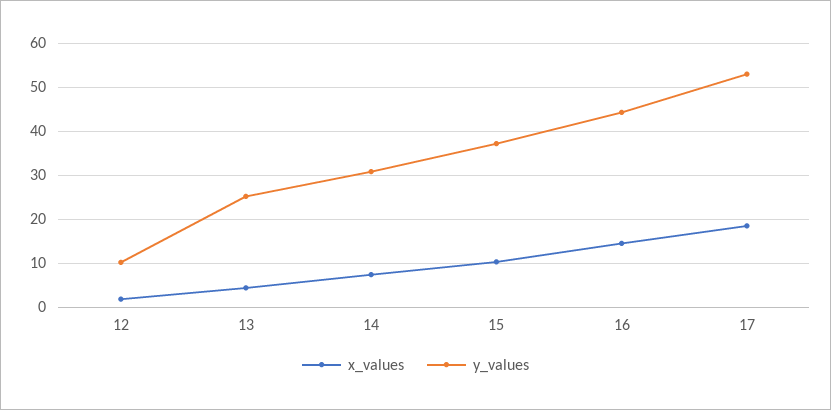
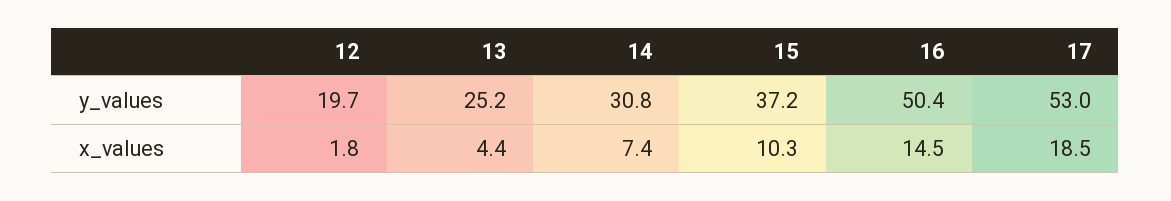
y_values, 12: 10 -> 19.7
y_values, 16: 44 -> 50.4

